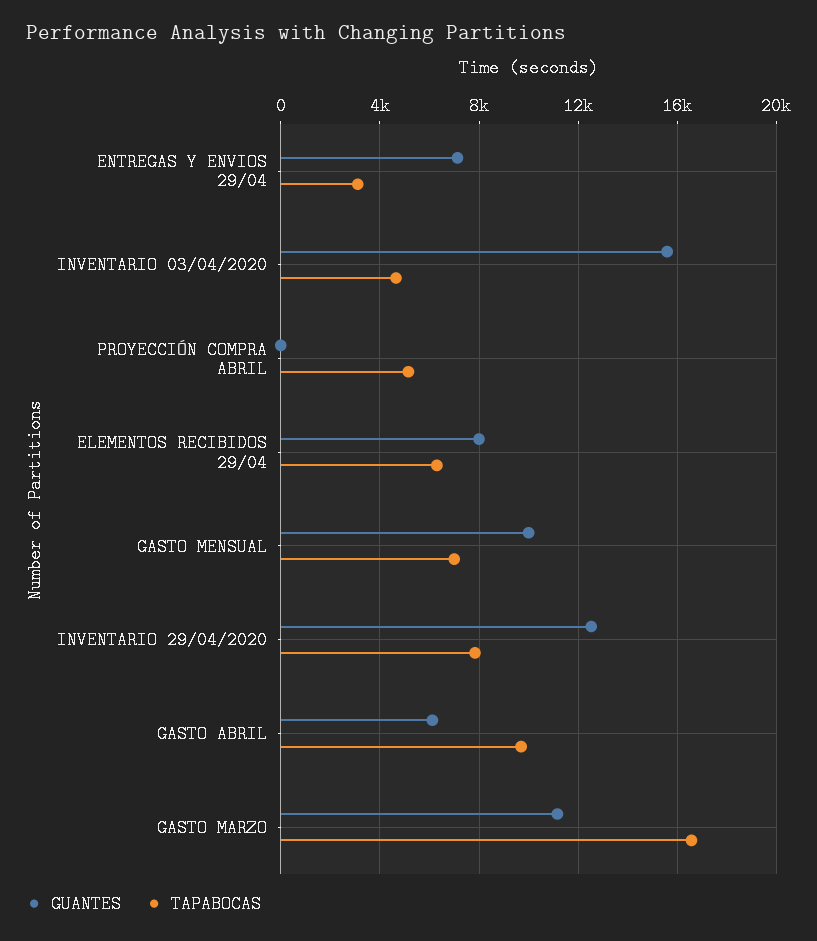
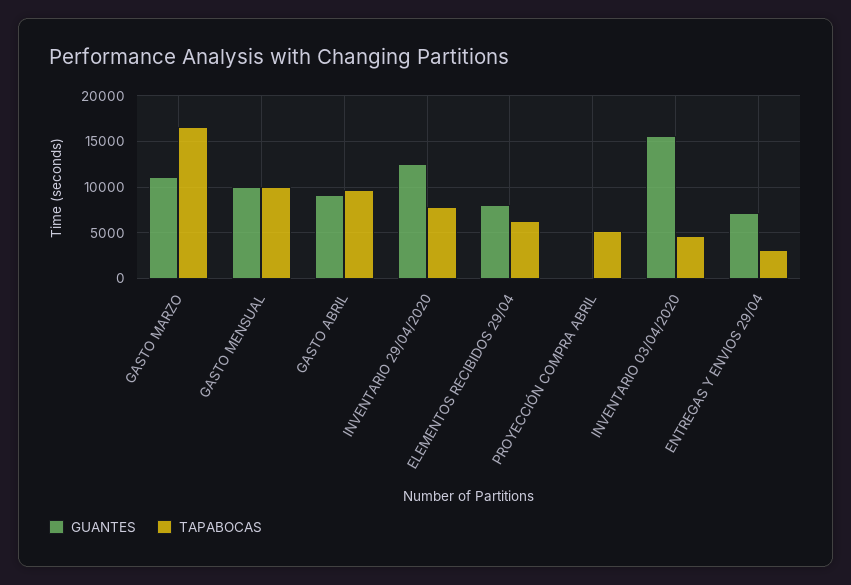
TAPABOCAS, GASTO MENSUAL: 7000 -> 10000
GUANTES, GASTO ABRIL: 6000 -> 9000

